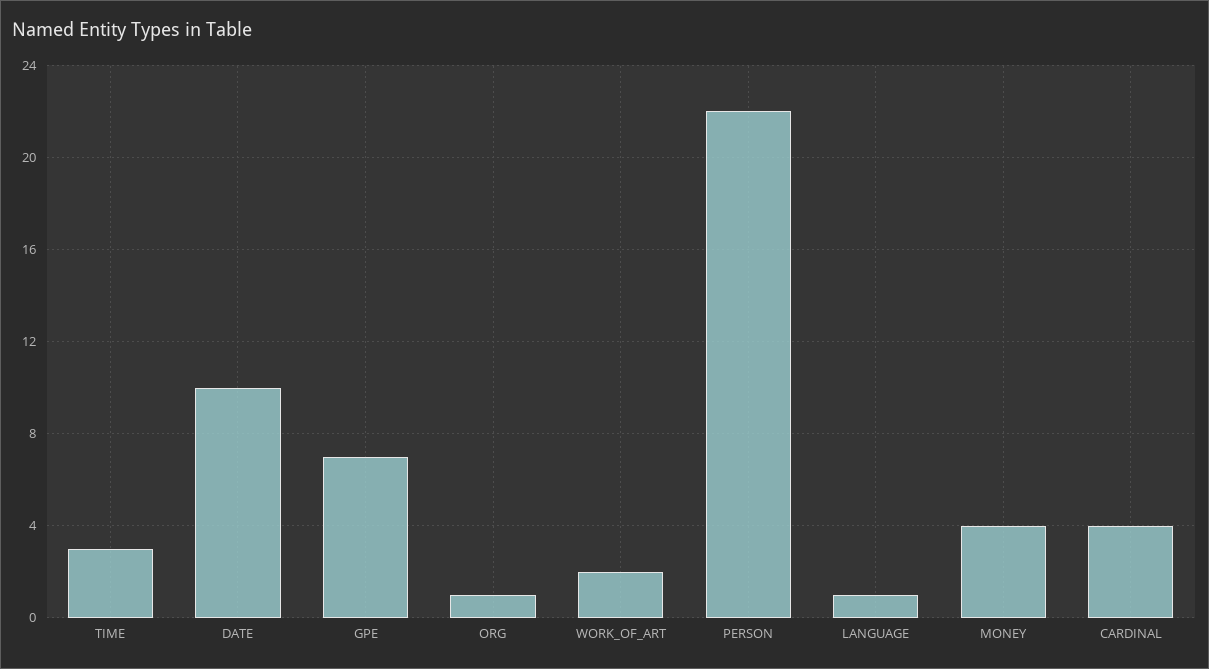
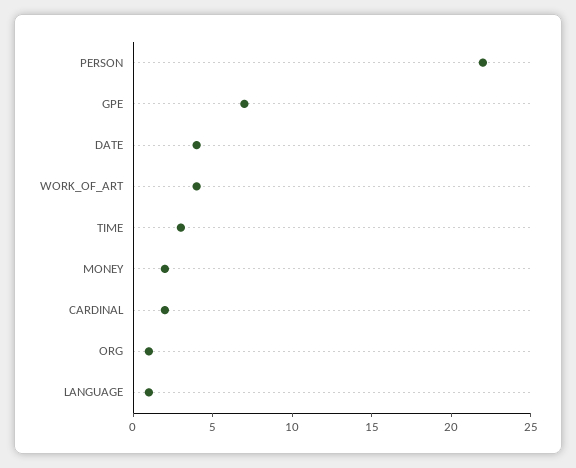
DATE: 10 -> 4
WORK_OF_ART: 2 -> 4
MONEY: 4 -> 2
CARDINAL: 4 -> 2

